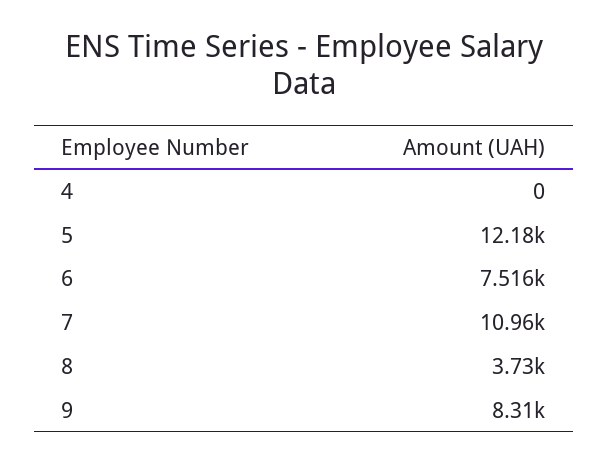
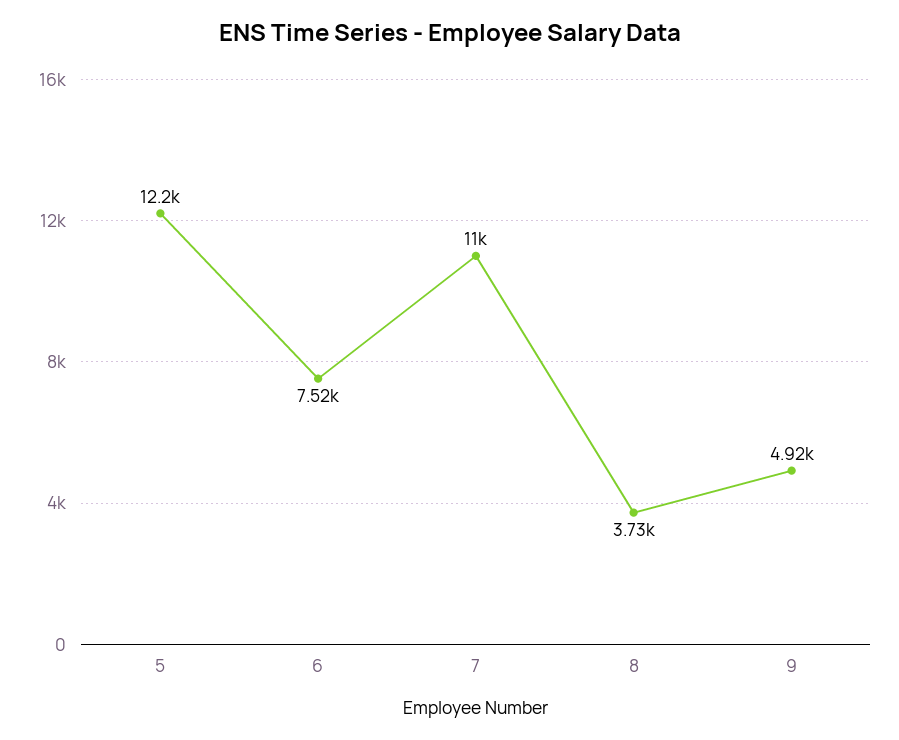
4: 0 -> none
9: 8310 -> 4920

